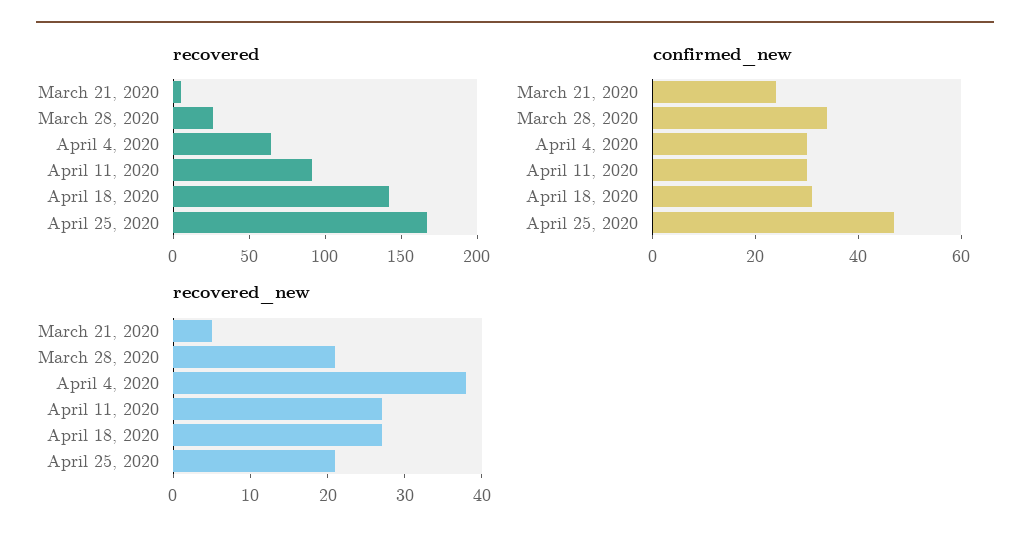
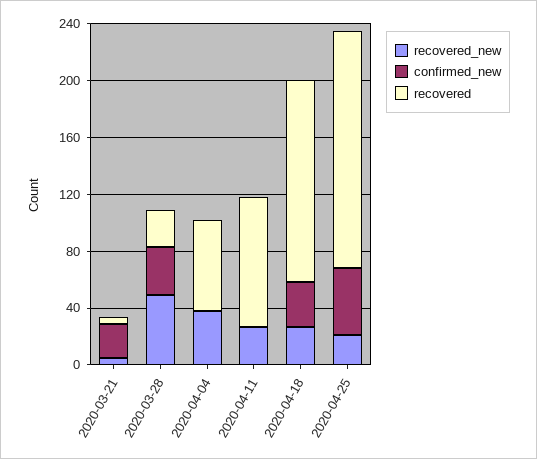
confirmed_new, April 4, 2020: 30 -> 0
confirmed_new, April 11, 2020: 30 -> 0
recovered_new, March 28, 2020: 20 -> 50

